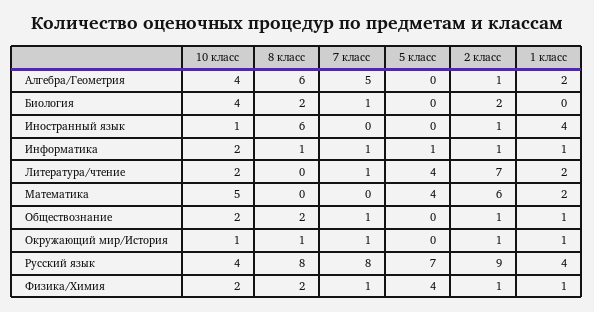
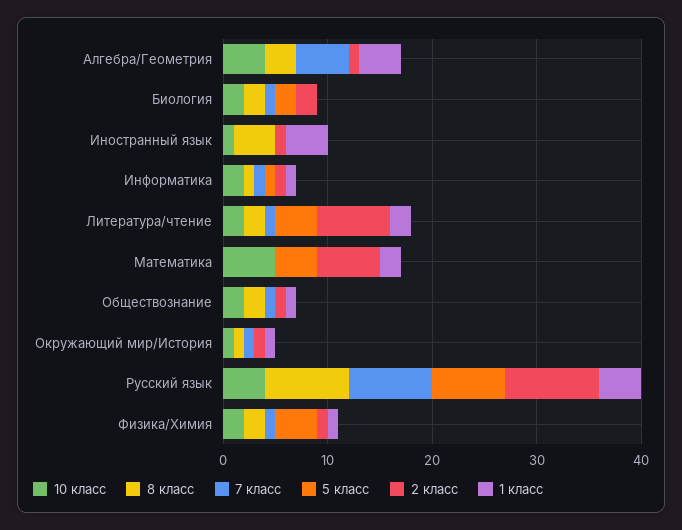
8 класс, Алгебра/Геометрия: 6 -> 3
1 класс, Алгебра/Геометрия: 2 -> 4
10 класс, Биология: 4 -> 2
5 класс, Биология: 0 -> 2
8 класс, Иностранный язык: 6 -> 4
8 класс, Литература/чтение: 0 -> 2

